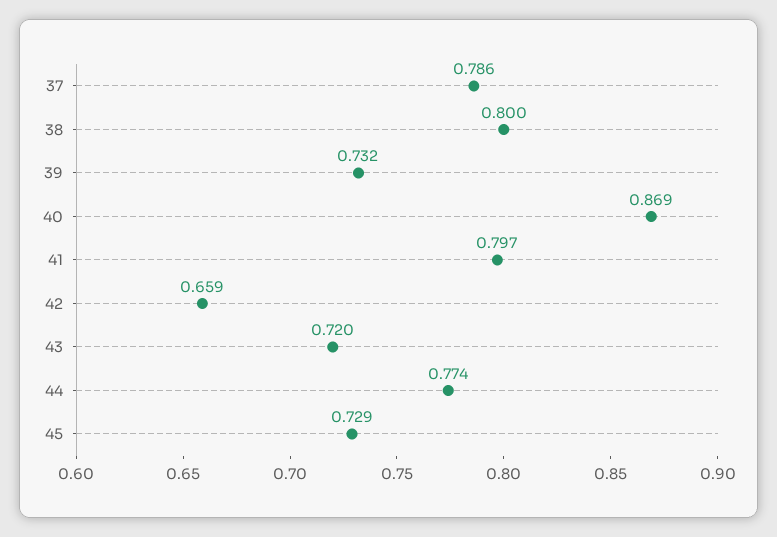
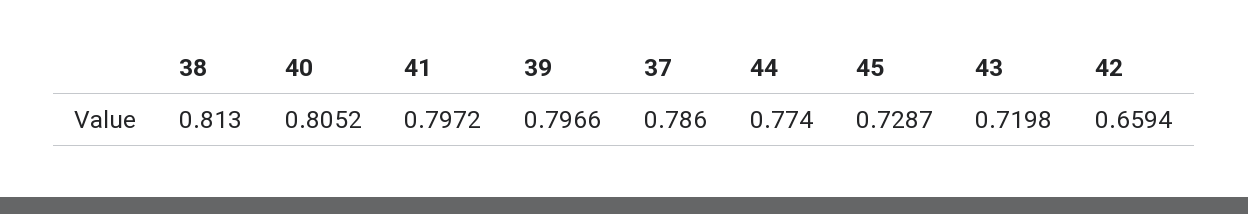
38: 0.8 -> 0.813
39: 0.732 -> 0.7966
40: 0.869 -> 0.8052

